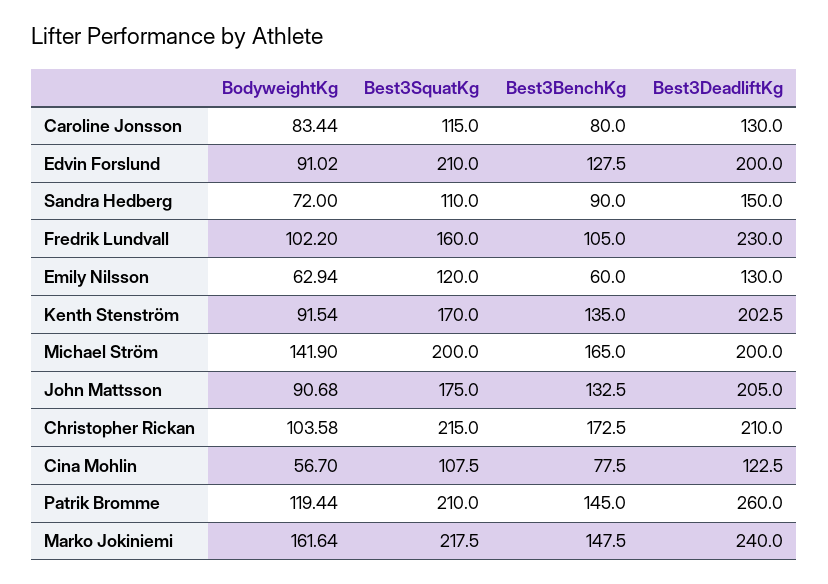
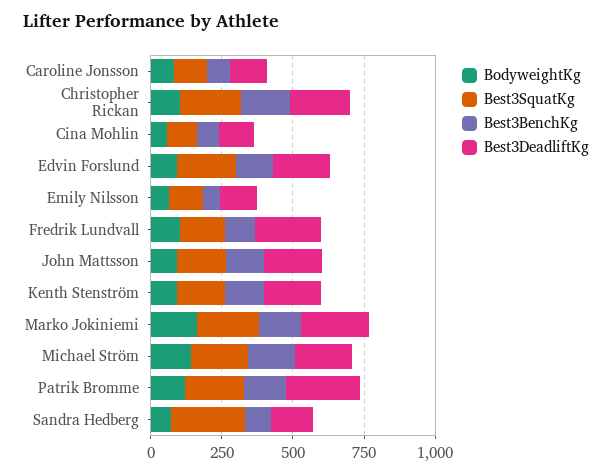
Best3SquatKg, Sandra Hedberg: 110 -> 250

